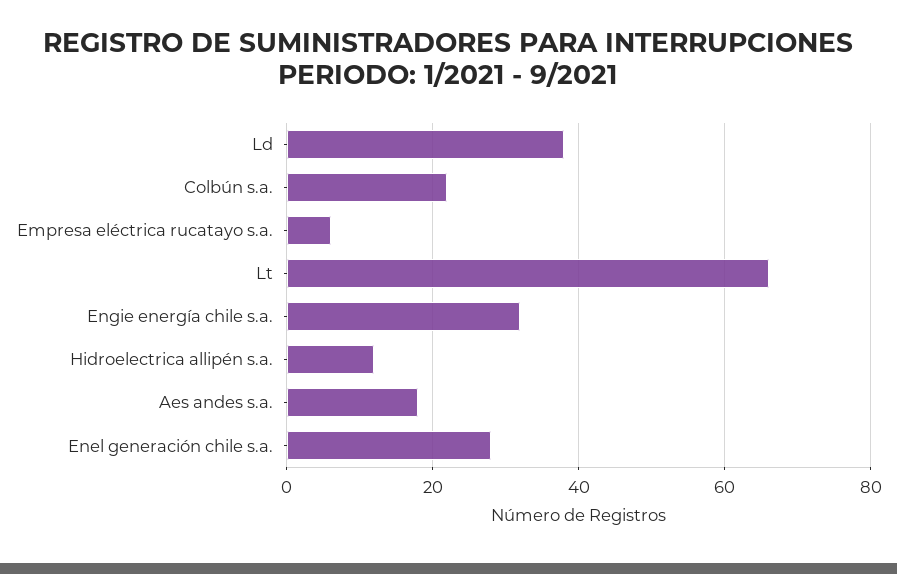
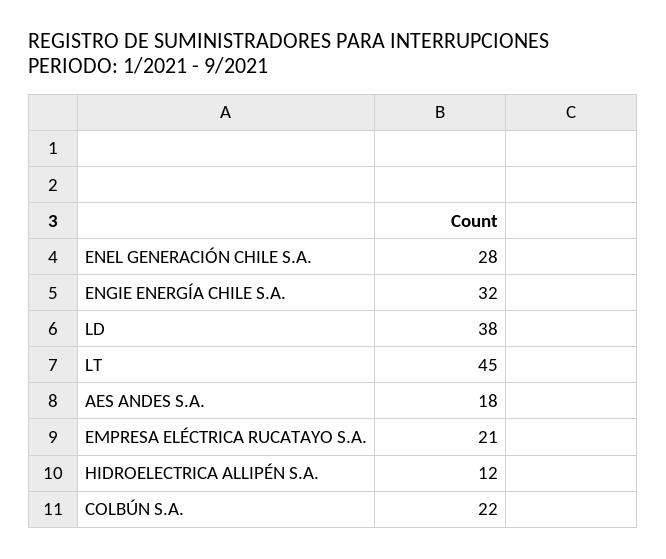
Empresa eléctrica rucatayo s.a.: 5 -> 21
Lt: 65 -> 45

